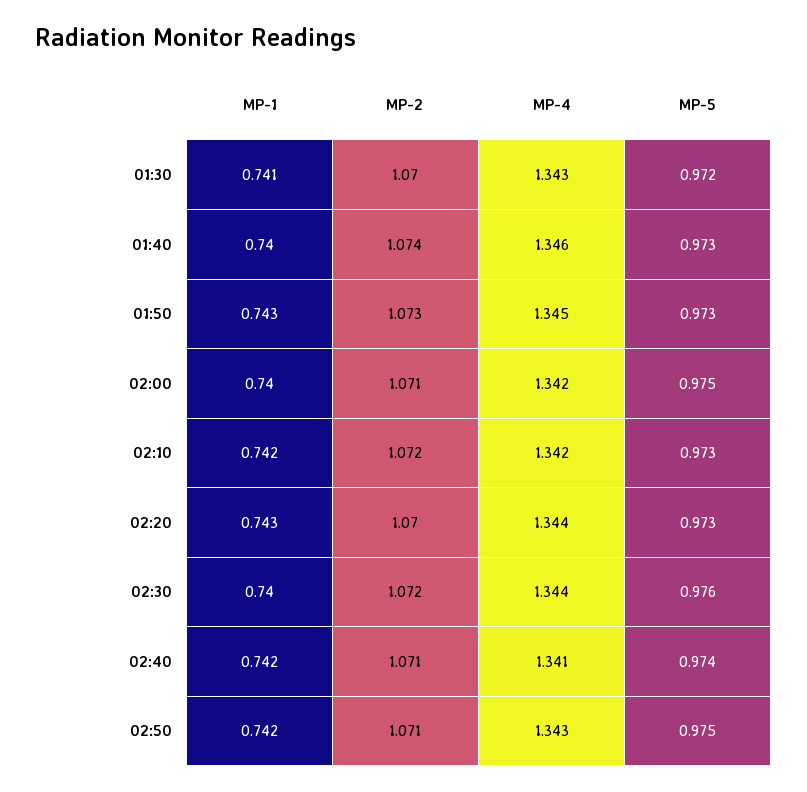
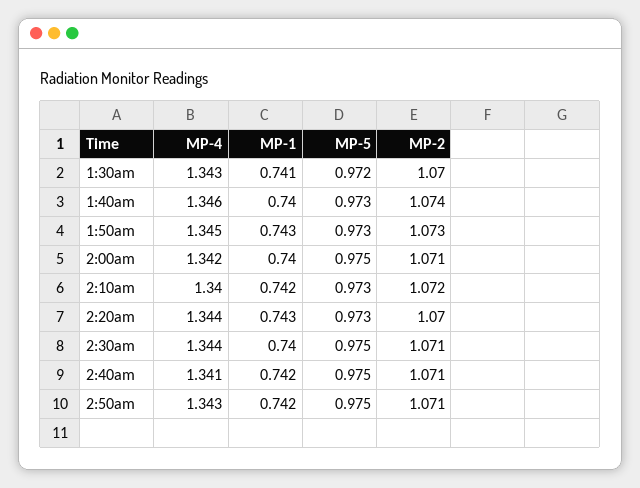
MP-4, 02:10: 1.342 -> 1.34
MP-2, 02:30: 1.072 -> 1.071
MP-5, 02:30: 0.976 -> 0.975
MP-5, 02:40: 0.974 -> 0.975

